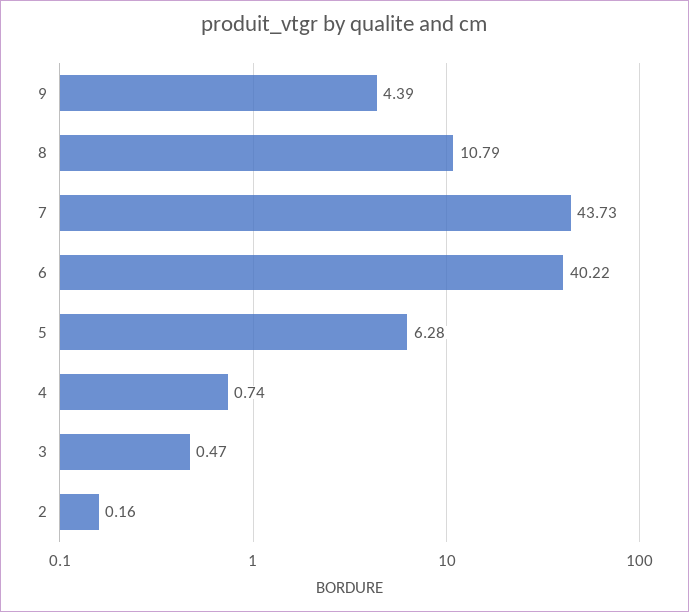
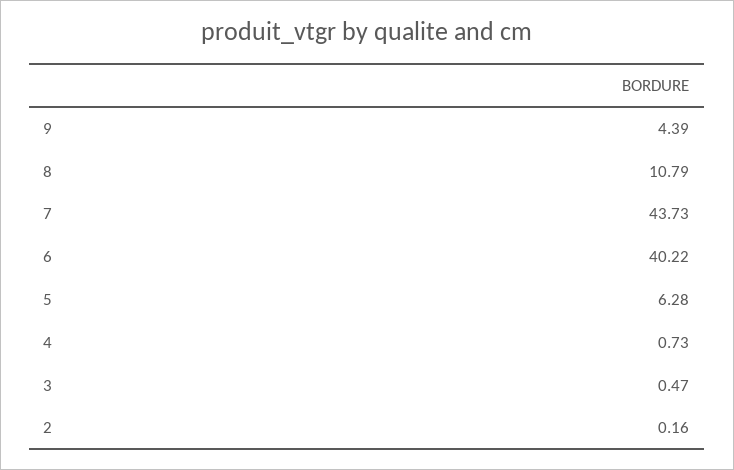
4: 0.74 -> 0.73

